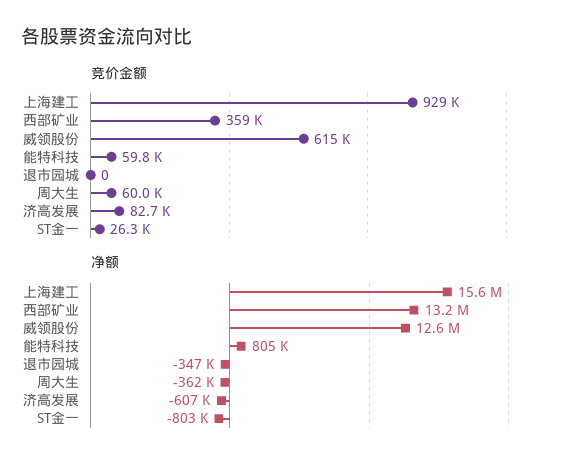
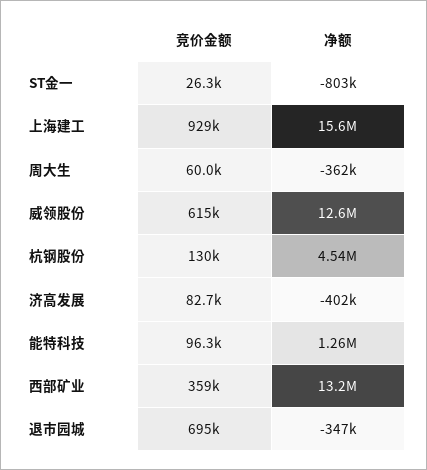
竞价金额, 能特科技: 59800 -> 96300
竞价金额, 退市园城: 0 -> 695000
净额, 能特科技: 805000 -> 1260000
净额, 济高发展: -607000 -> -402000
竞价金额, 杭钢股份: none -> 130000
净额, 杭钢股份: none -> 4540000

